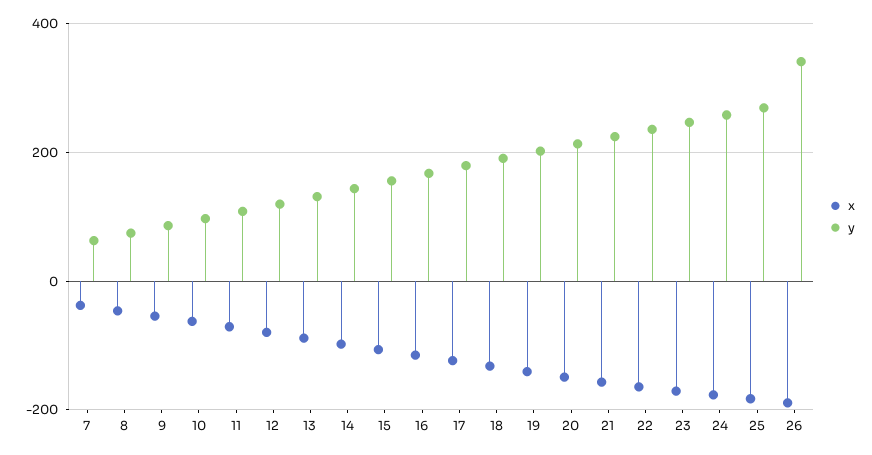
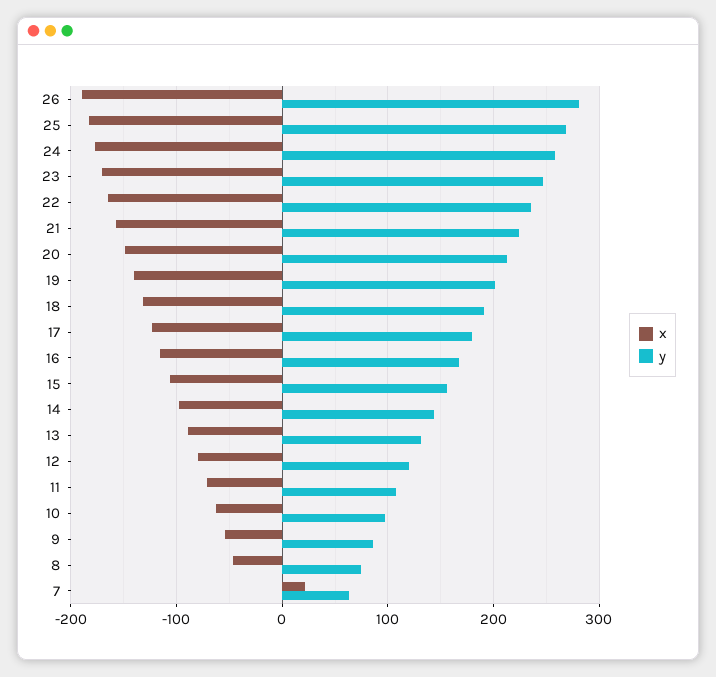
x, 7: -40 -> 20
y, 26: 340 -> 280

